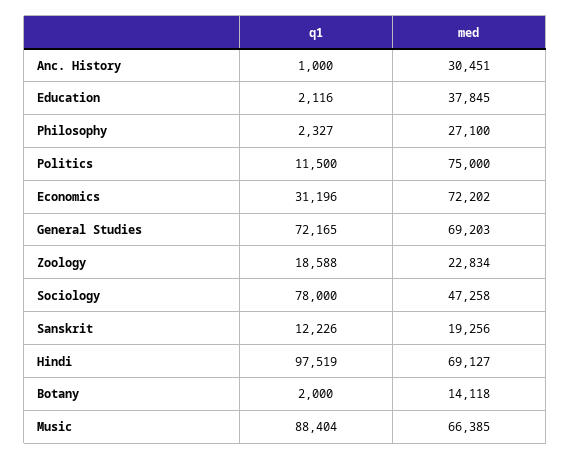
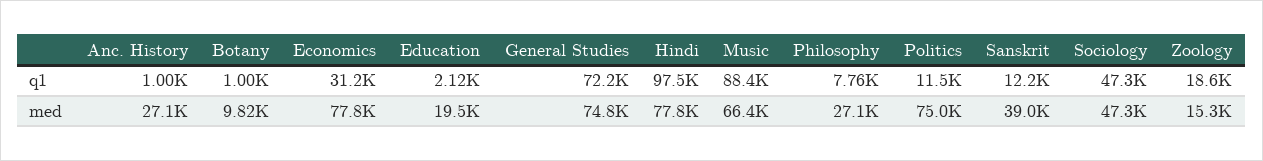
med, Anc. History: 30451 -> 27100
med, Education: 37845 -> 19500
q1, Philosophy: 2327 -> 7760
med, Economics: 72202 -> 77800
med, General Studies: 69203 -> 74800
med, Zoology: 22834 -> 15300
q1, Sociology: 78000 -> 47300
med, Sanskrit: 19256 -> 39000
med, Hindi: 69127 -> 77800
q1, Botany: 2000 -> 1000
med, Botany: 14118 -> 9820

